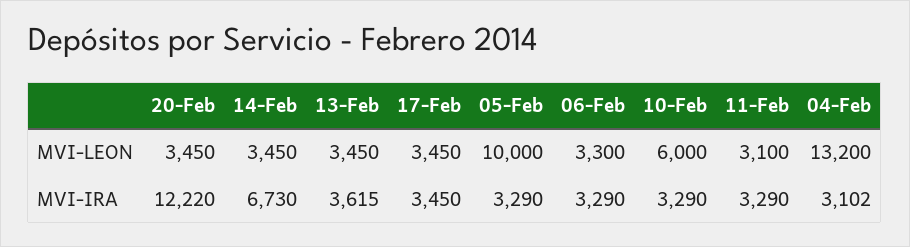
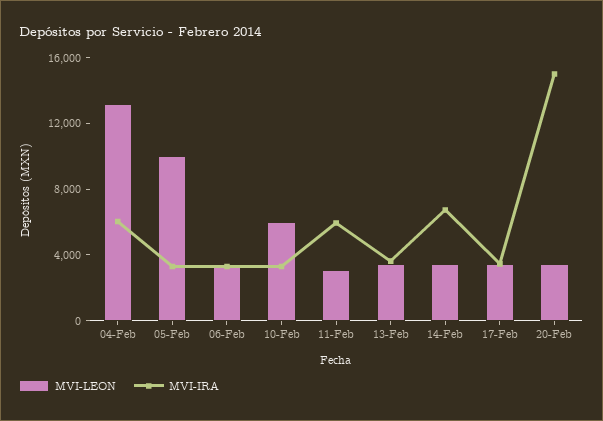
MVI-IRA, 20-Feb: 12220 -> 15000
MVI-IRA, 11-Feb: 3290 -> 6000
MVI-IRA, 04-Feb: 3102 -> 6000

